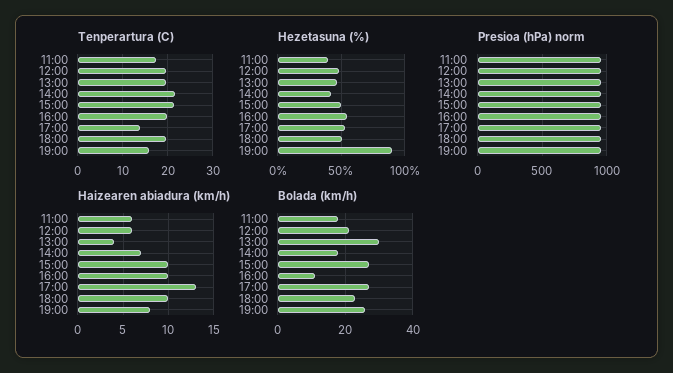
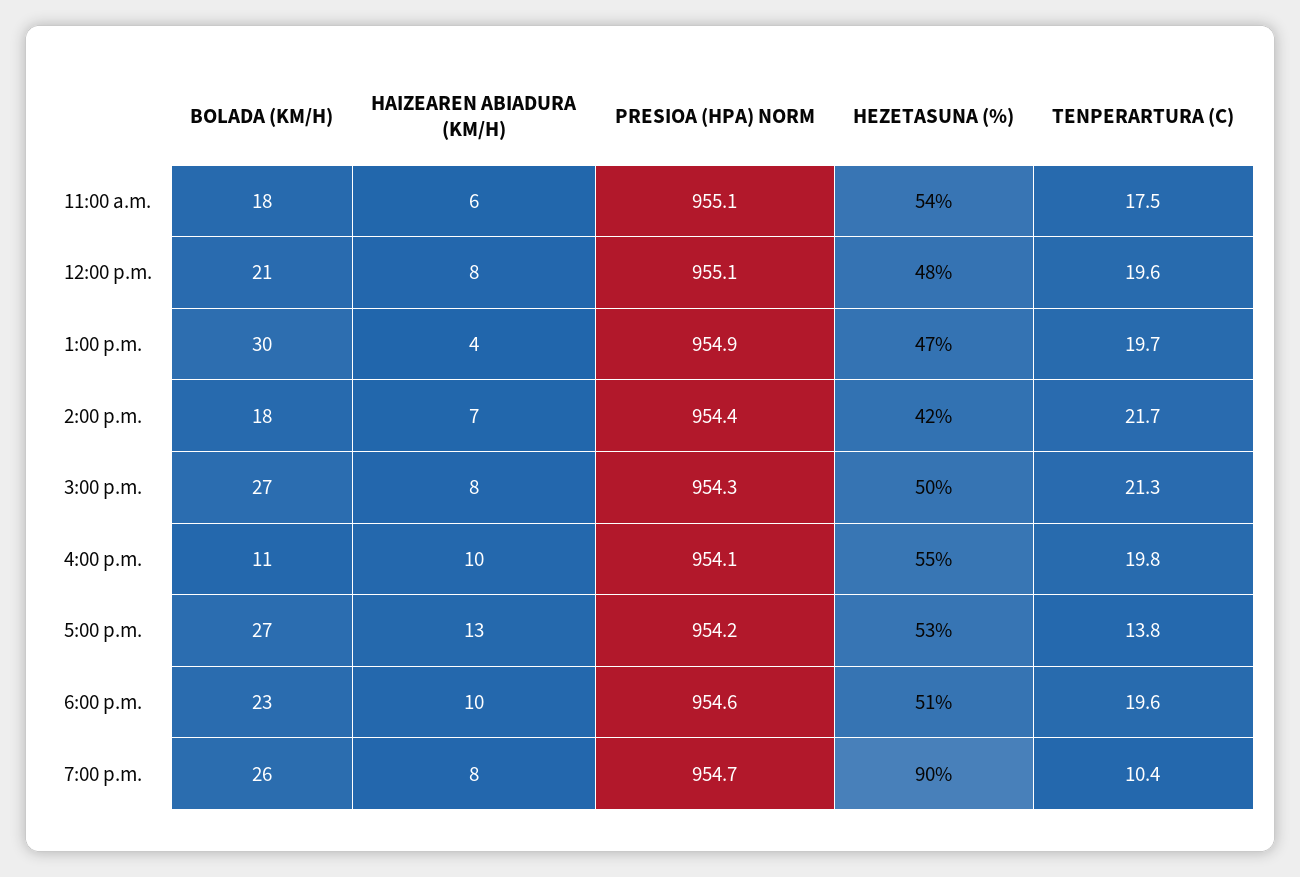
Tenperartura (C), 19:00: 16 -> 10.4
Hezetasuna (%), 11:00: 40 -> 54
Haizearen abiadura (km/h), 12:00: 6 -> 8
Haizearen abiadura (km/h), 15:00: 10 -> 8

